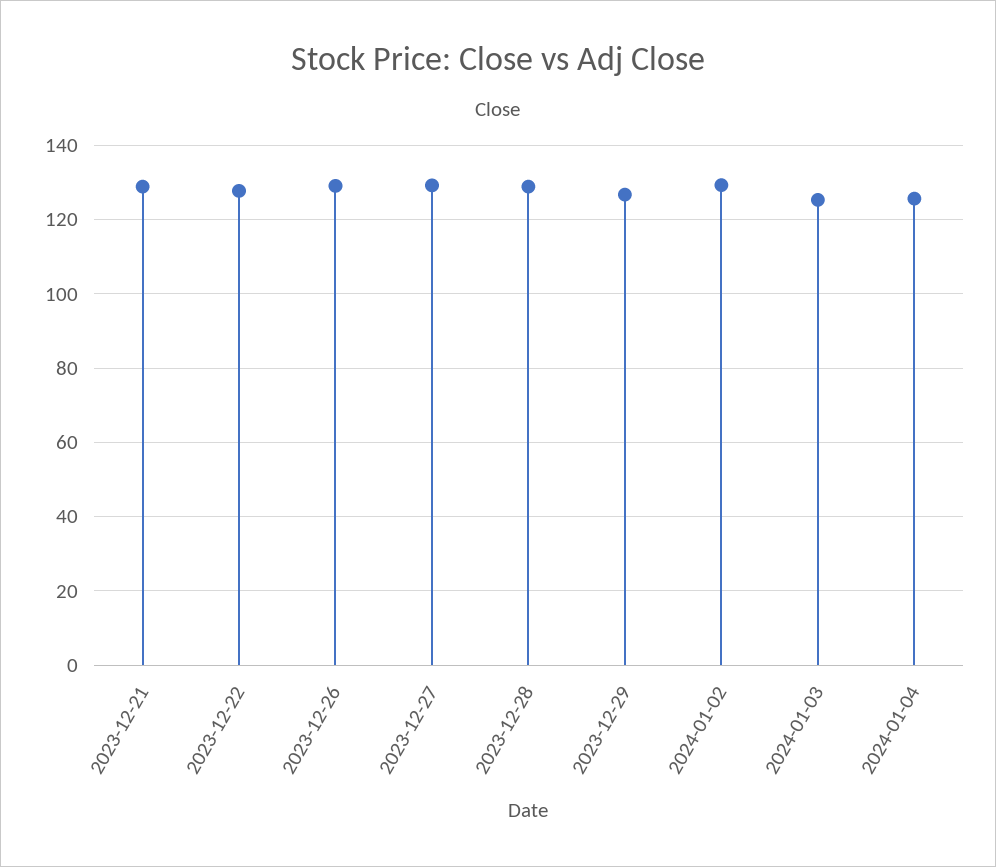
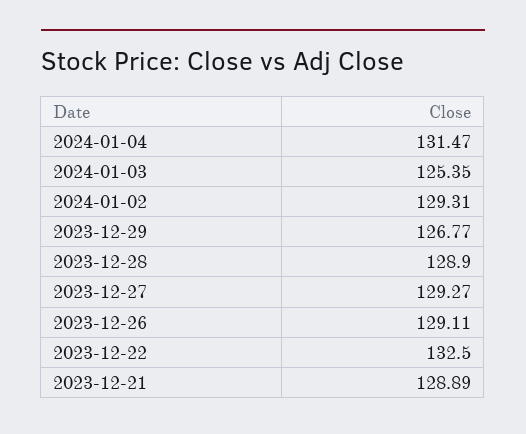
2023-12-22: 128 -> 132.5
2024-01-04: 126 -> 131.47

